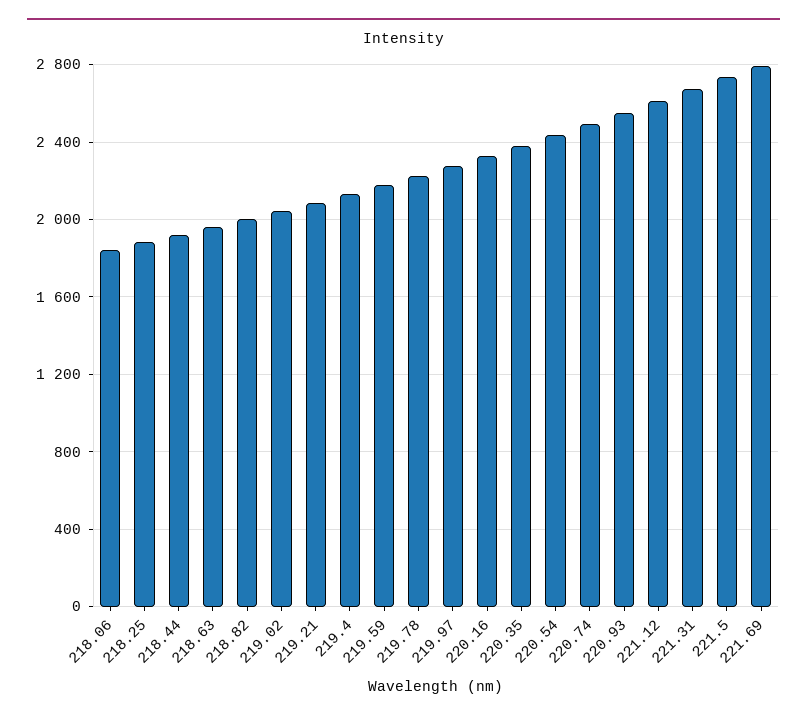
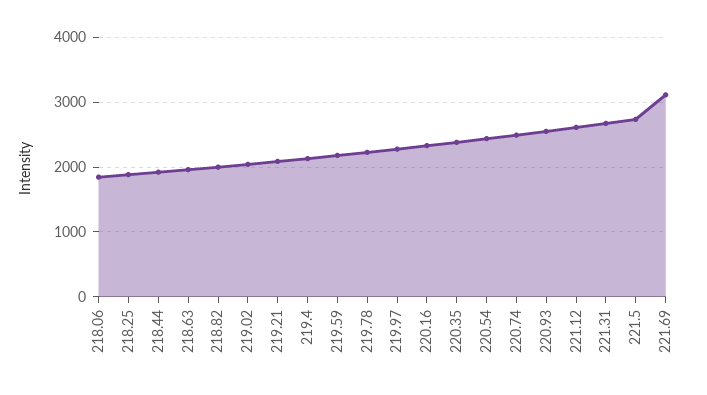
221.69: 2800 -> 3100

